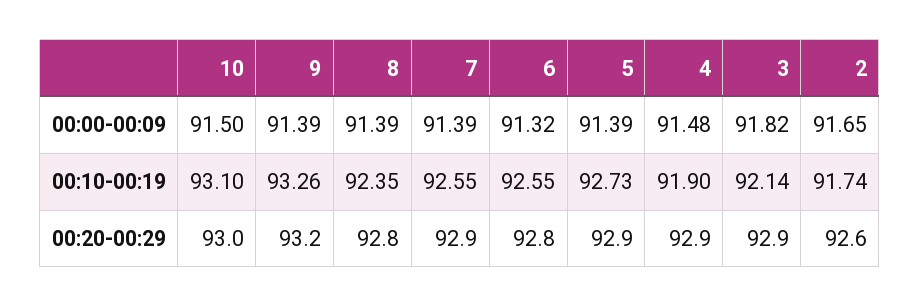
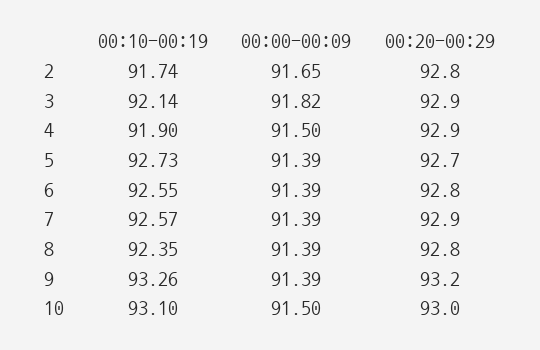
6, 00:00-00:09: 91.32 -> 91.39
4, 00:00-00:09: 91.48 -> 91.5
7, 00:10-00:19: 92.55 -> 92.57
5, 00:20-00:29: 92.9 -> 92.7
2, 00:20-00:29: 92.6 -> 92.8

